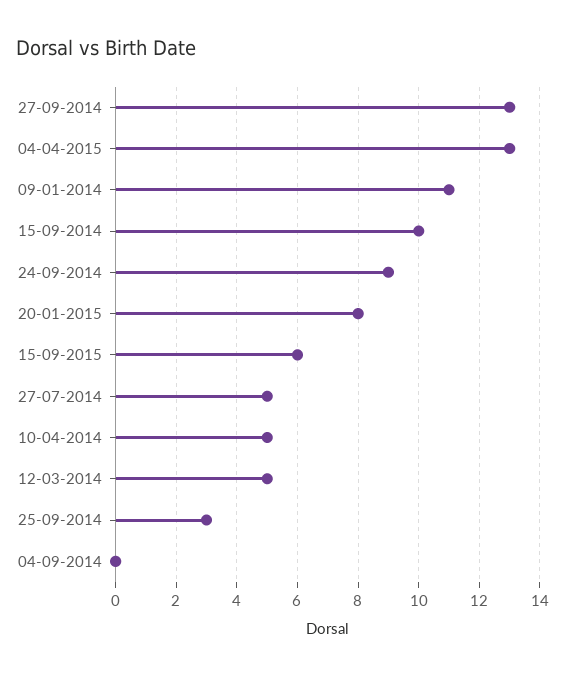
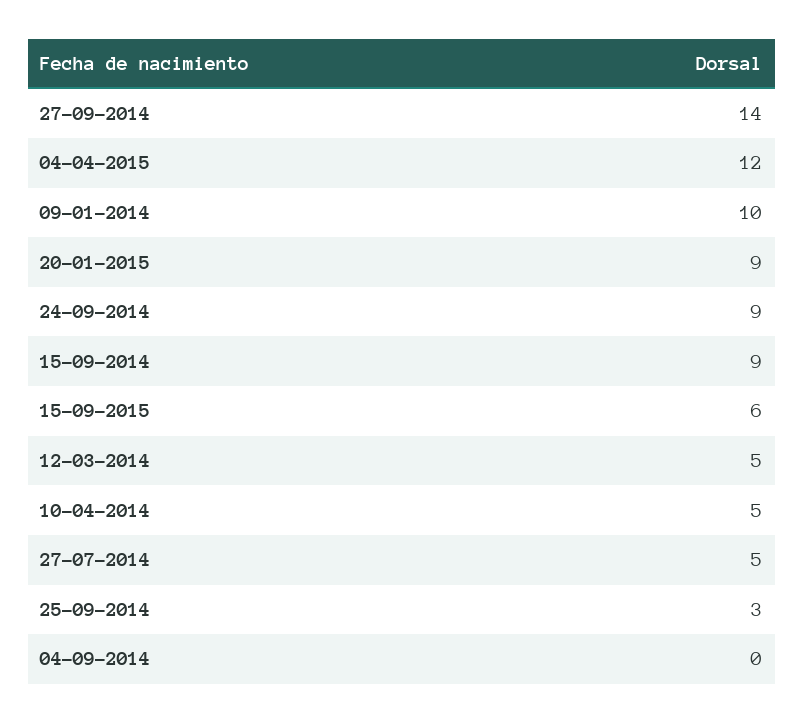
27-09-2014: 13 -> 14
04-04-2015: 13 -> 12
09-01-2014: 11 -> 10
15-09-2014: 10 -> 9
20-01-2015: 8 -> 9

